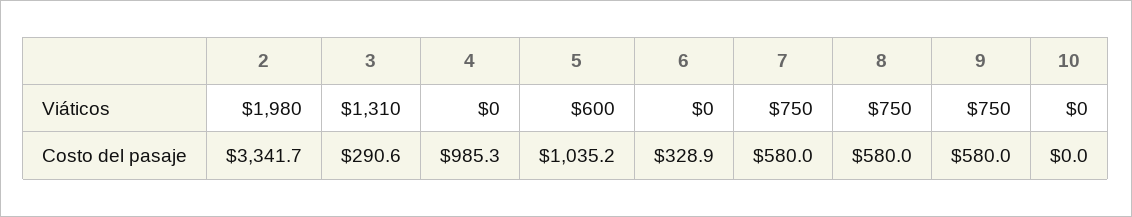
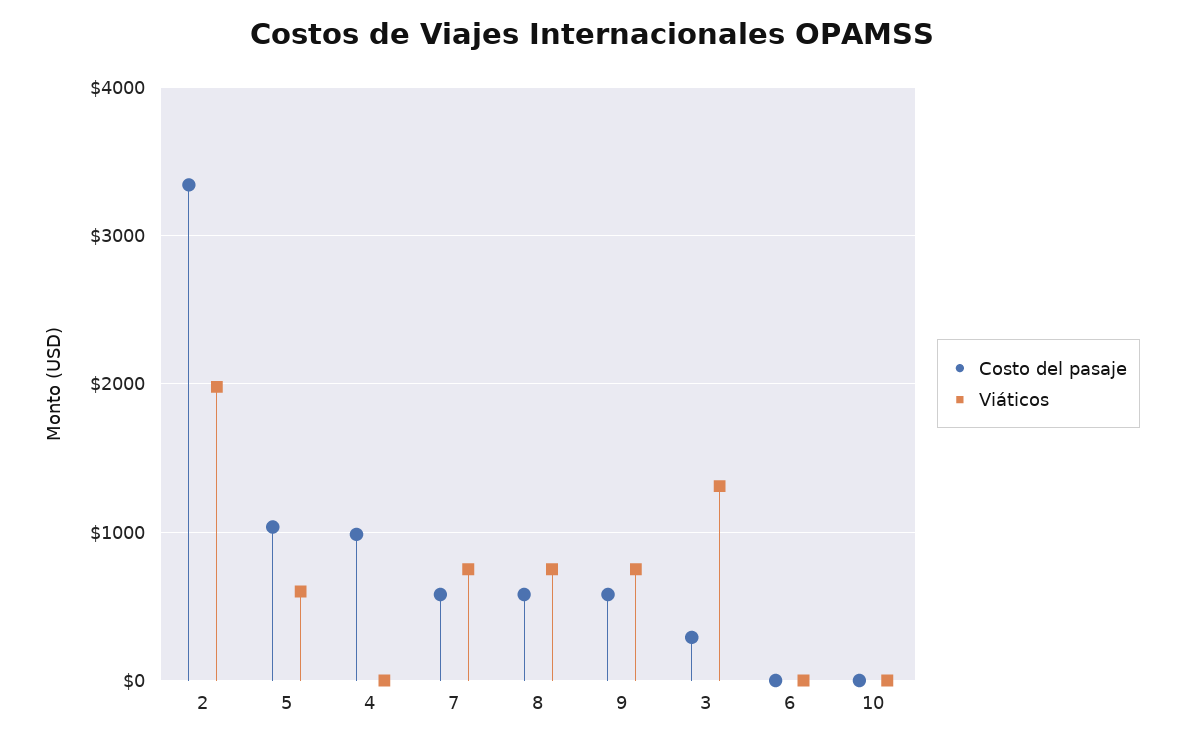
Costo del pasaje, 6: 328.9 -> 0

